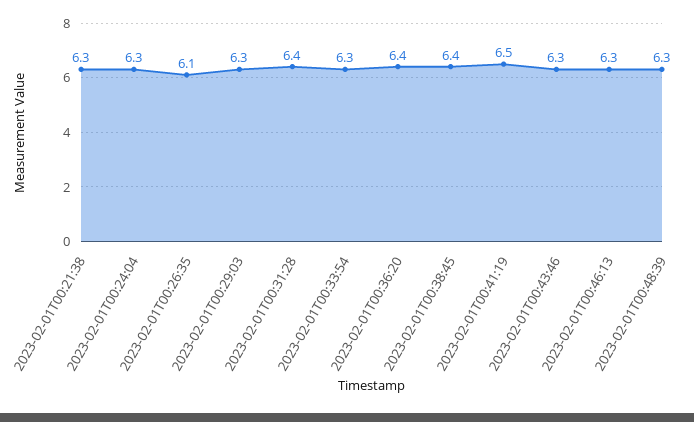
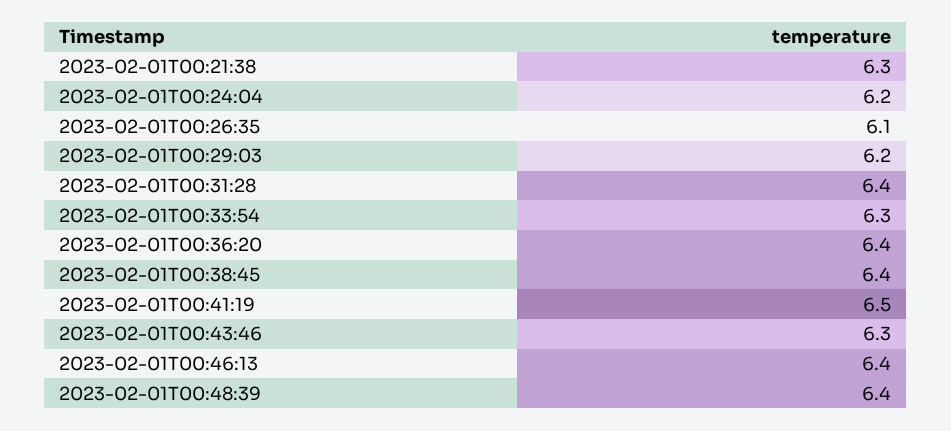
2023-02-01T00:24:04: 6.3 -> 6.2
2023-02-01T00:29:03: 6.3 -> 6.2
2023-02-01T00:46:13: 6.3 -> 6.4
2023-02-01T00:48:39: 6.3 -> 6.4

